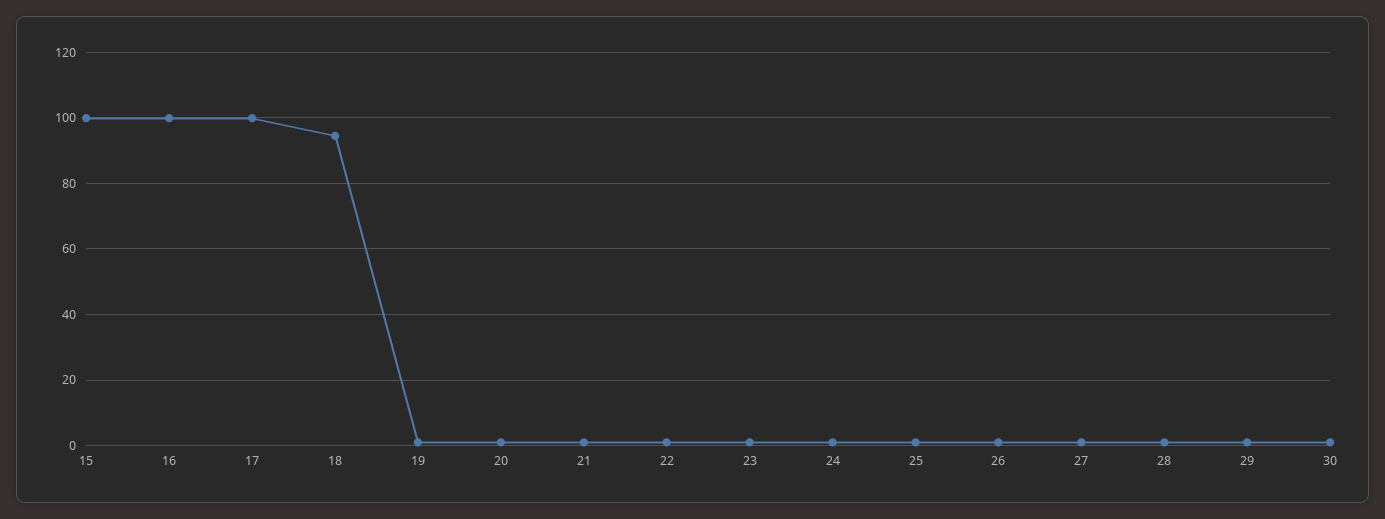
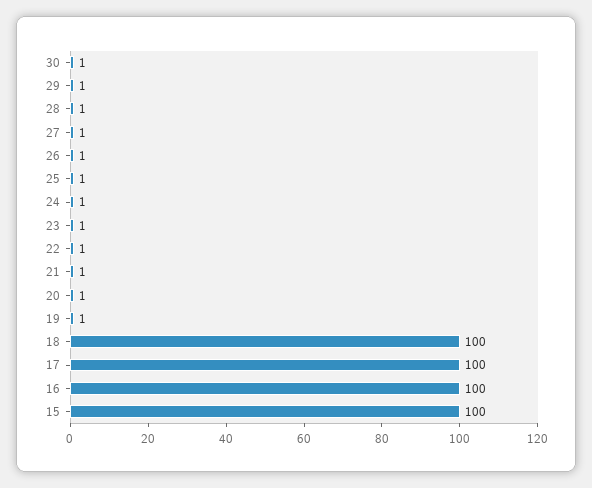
18: 94 -> 100

